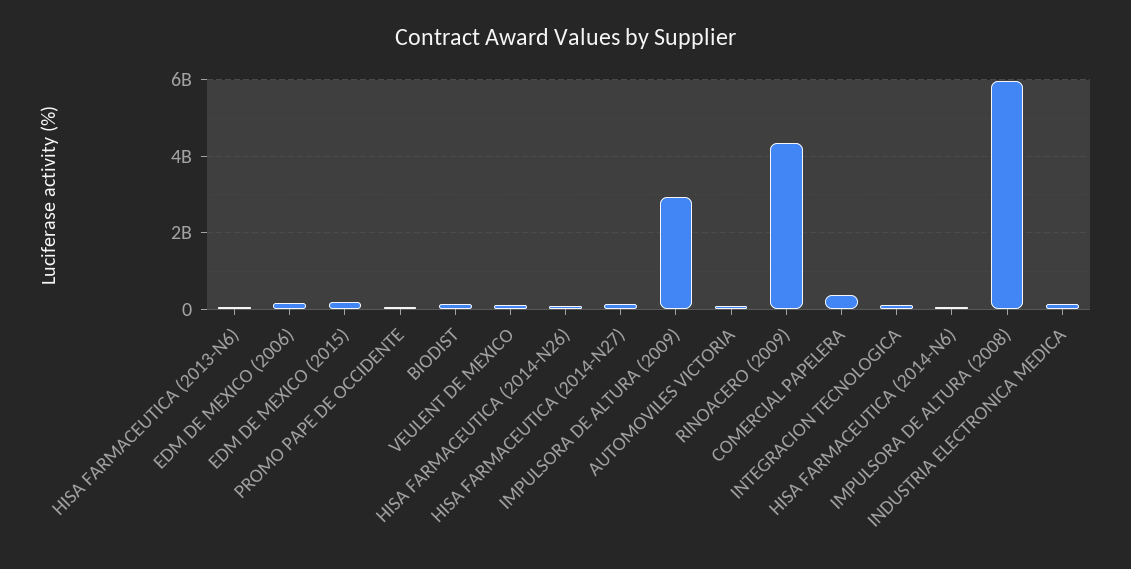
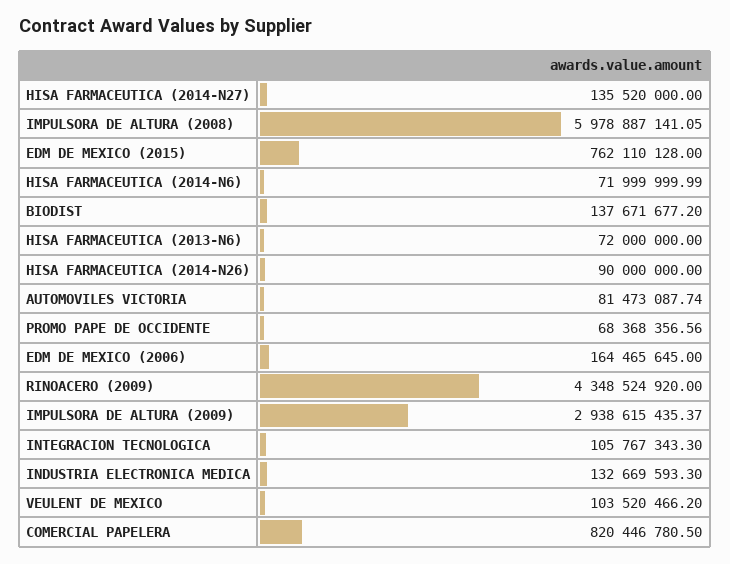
EDM DE MEXICO (2015): 200000000 -> 762110128
COMERCIAL PAPELERA: 400000000 -> 820446780.5

